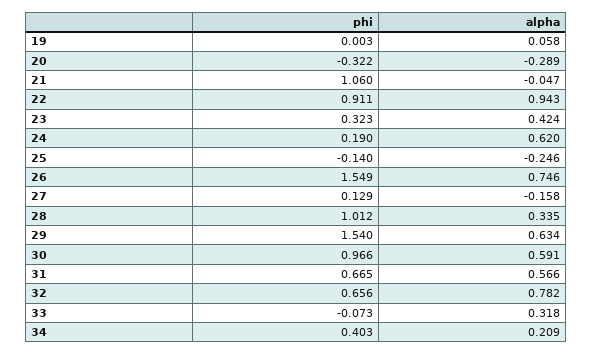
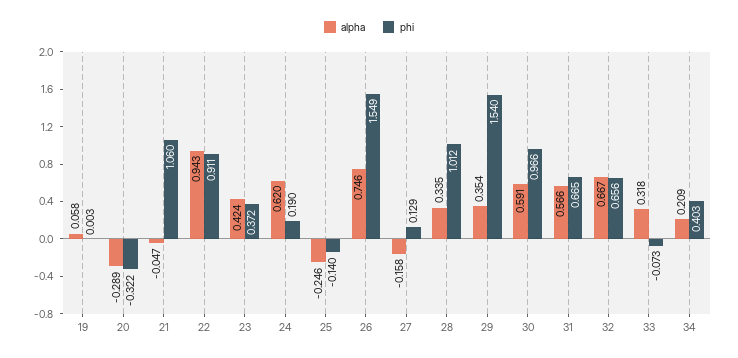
phi, 23: 0.323 -> 0.372
alpha, 29: 0.634 -> 0.354
alpha, 32: 0.782 -> 0.667

